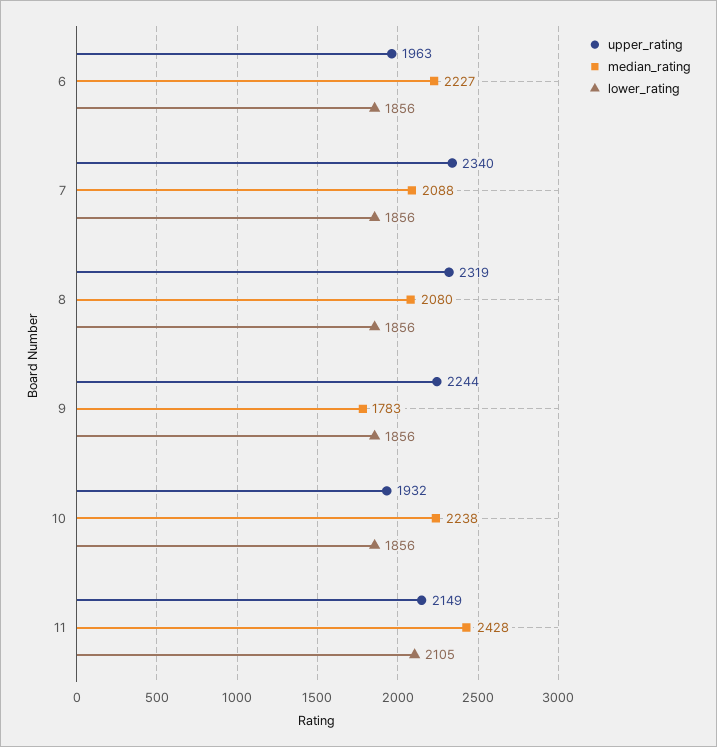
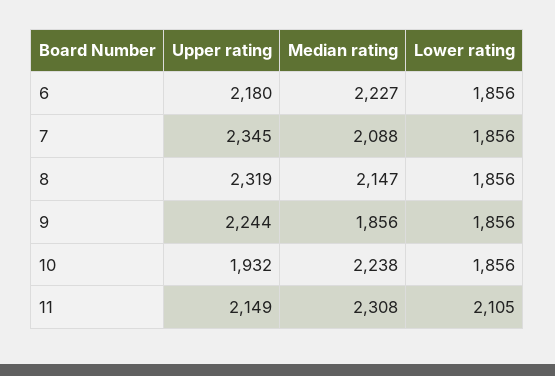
upper_rating, 6: 1963 -> 2180
upper_rating, 7: 2340 -> 2345
median_rating, 8: 2080 -> 2147
median_rating, 9: 1783 -> 1856
median_rating, 11: 2428 -> 2308

